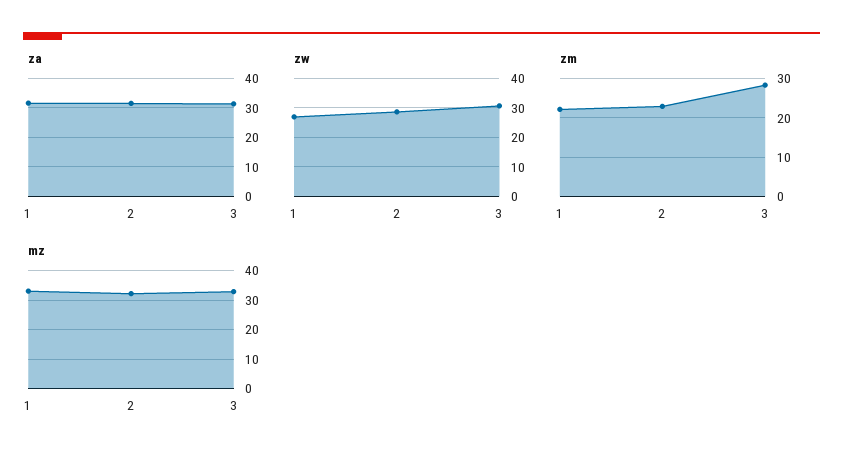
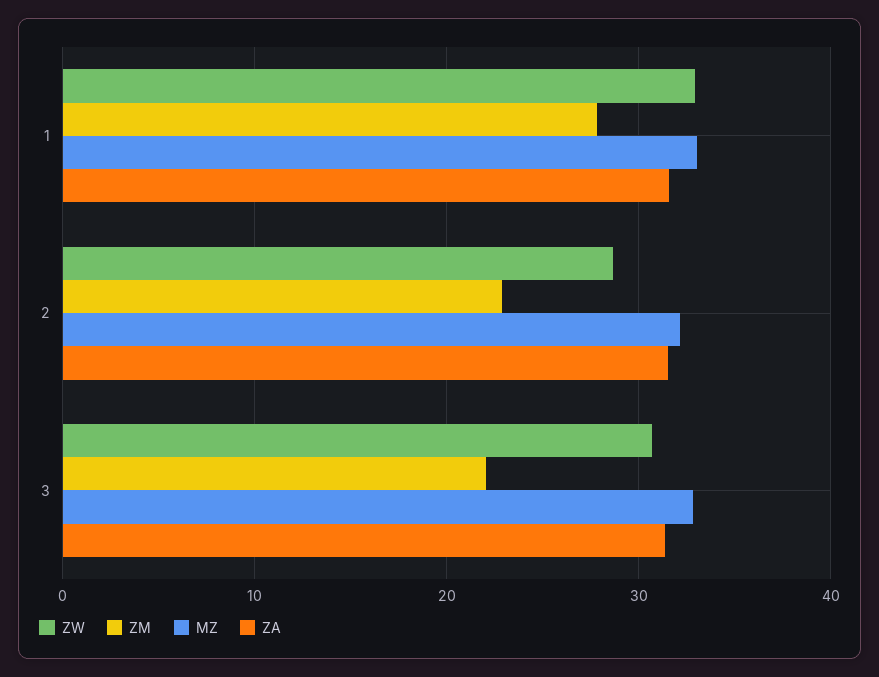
zw, 1: 27.5 -> 33
zm, 1: 22 -> 28
zm, 3: 28 -> 22

